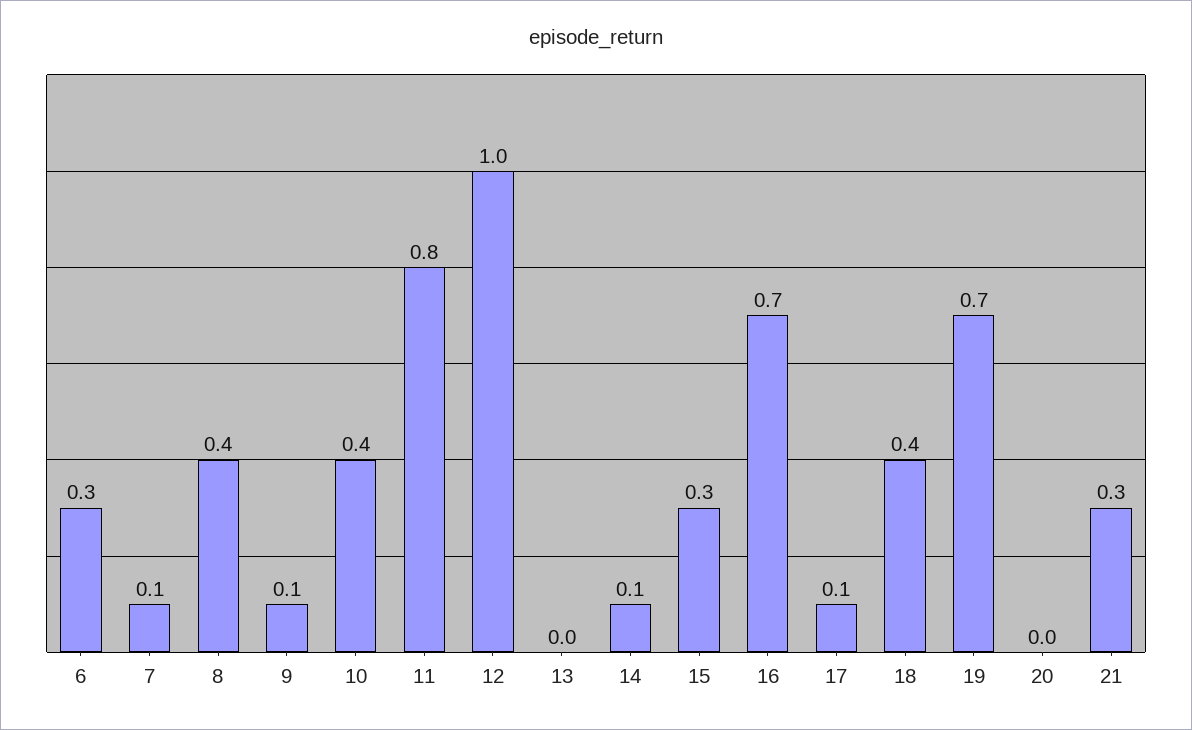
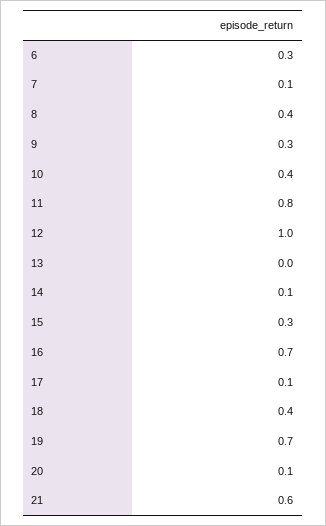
9: 0.1 -> 0.3
20: 0 -> 0.1
21: 0.3 -> 0.6

